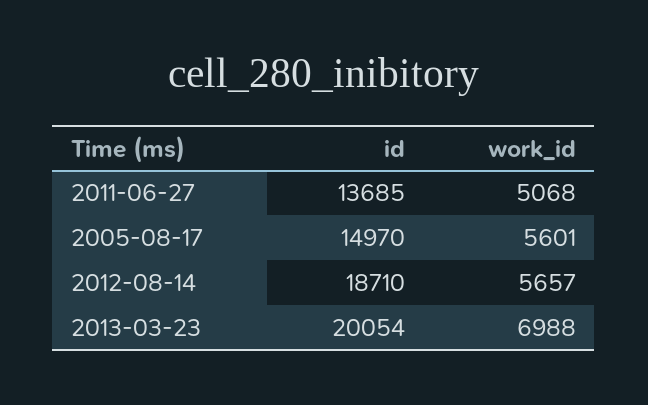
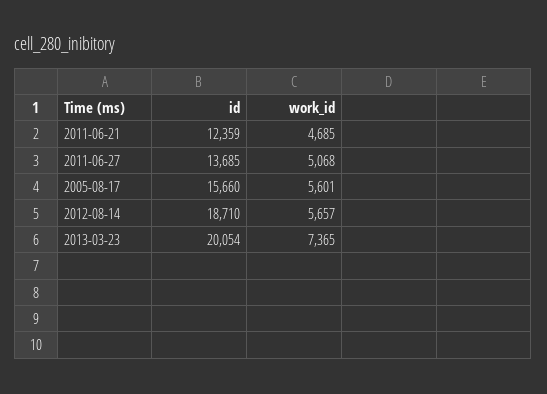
id, 2005-08-17: 14970 -> 15660
work_id, 2013-03-23: 6988 -> 7365
id, 2011-06-21: none -> 12359
work_id, 2011-06-21: none -> 4685

